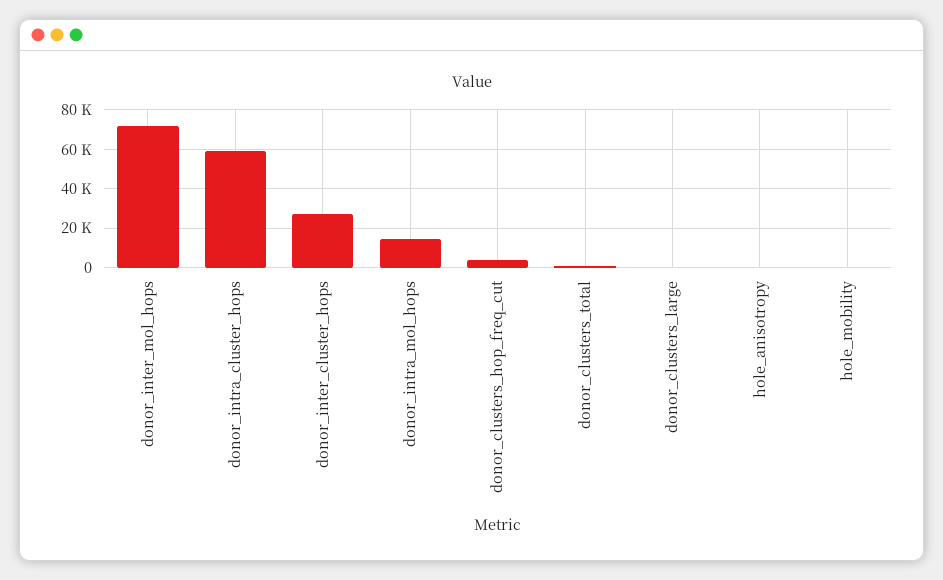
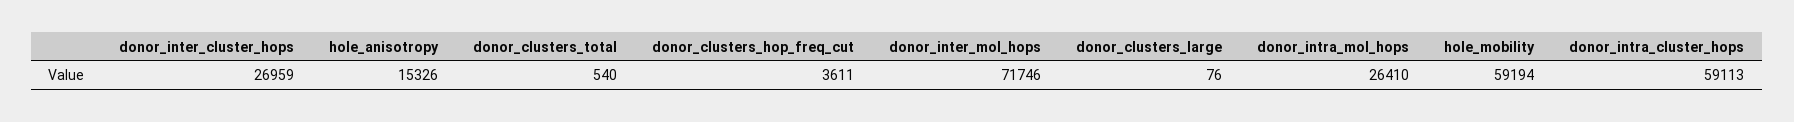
donor_intra_mol_hops: 15000 -> 26410
hole_anisotropy: 0 -> 15326
hole_mobility: 0 -> 59194

